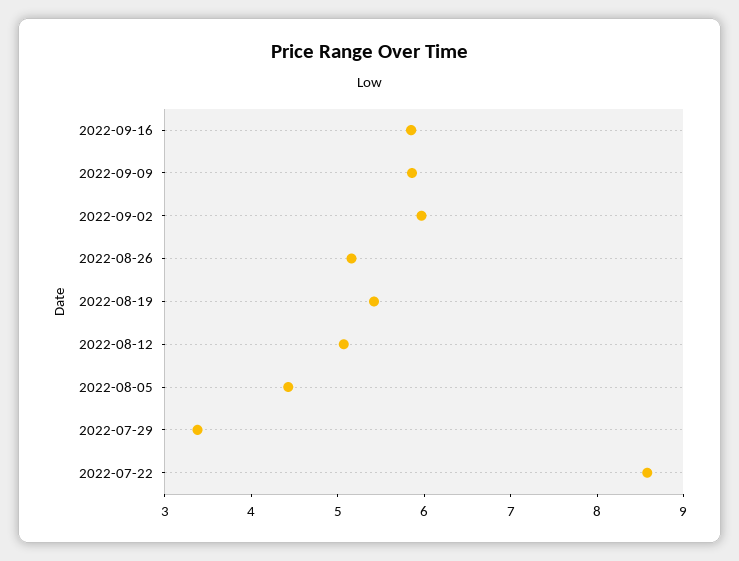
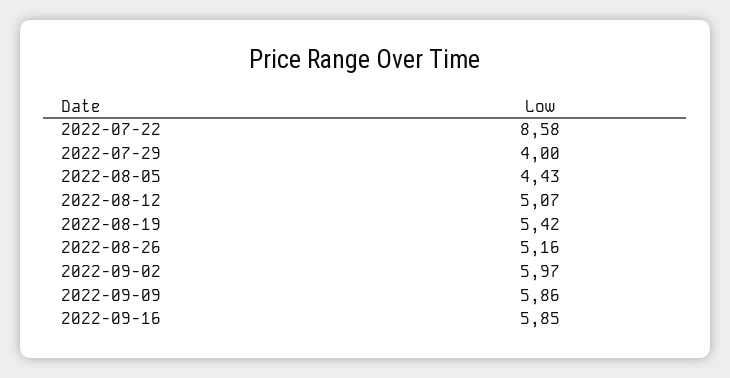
2022-07-29: 3.4 -> 4

